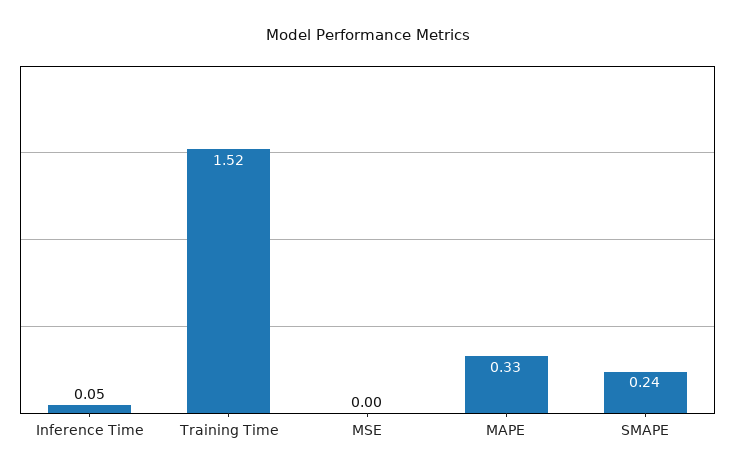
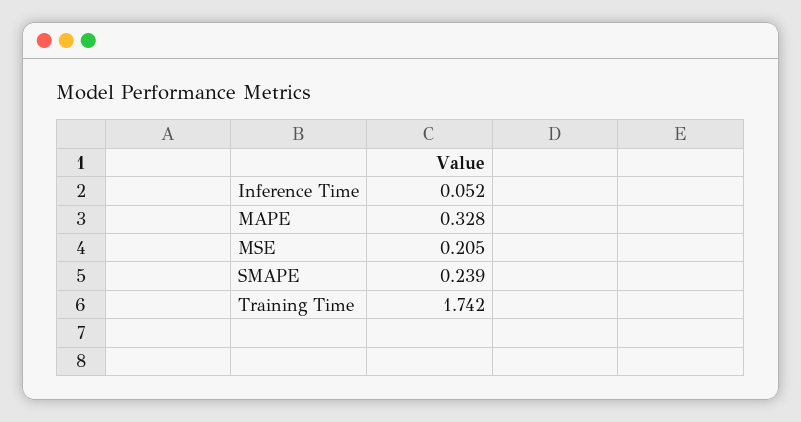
Training Time: 1.52 -> 1.742
MSE: 0 -> 0.205

